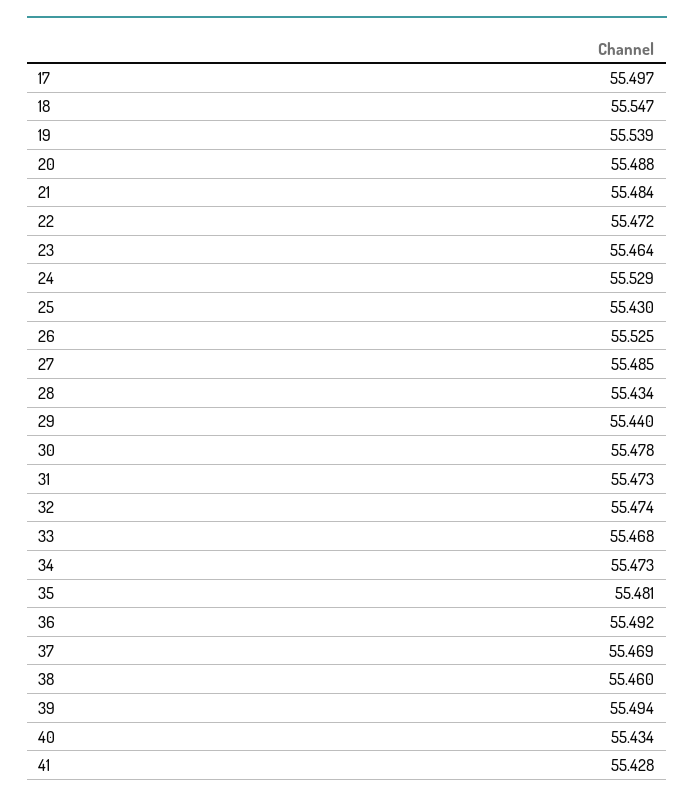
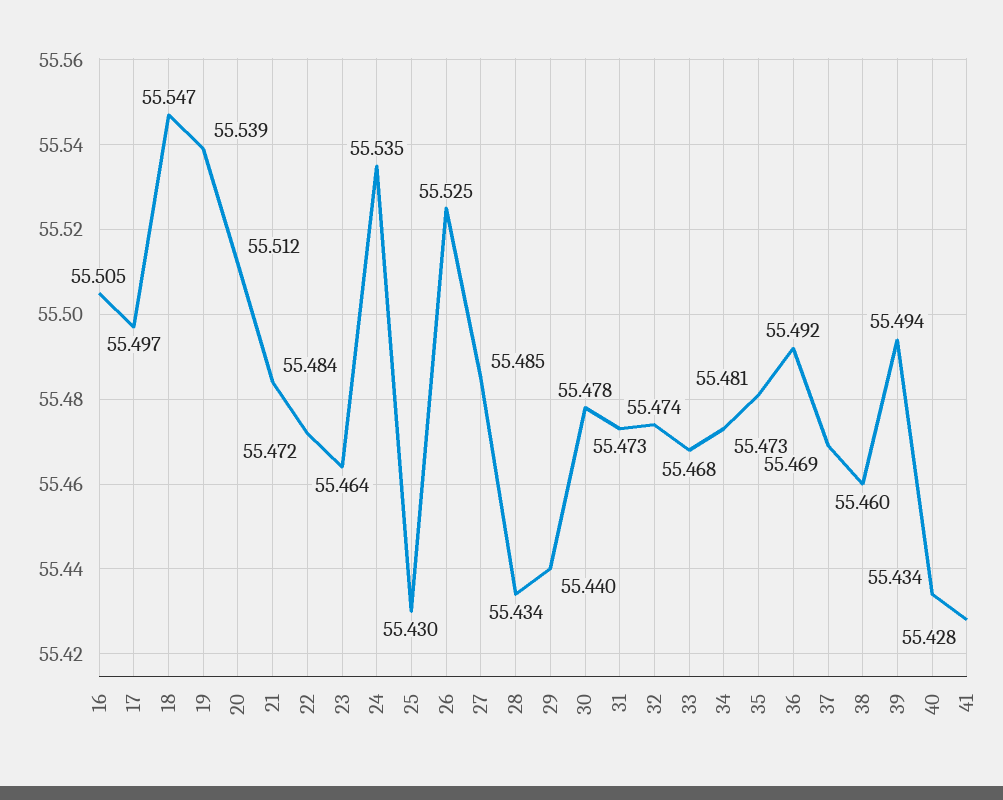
20: 55.488 -> 55.512
24: 55.529 -> 55.535
16: none -> 55.505

